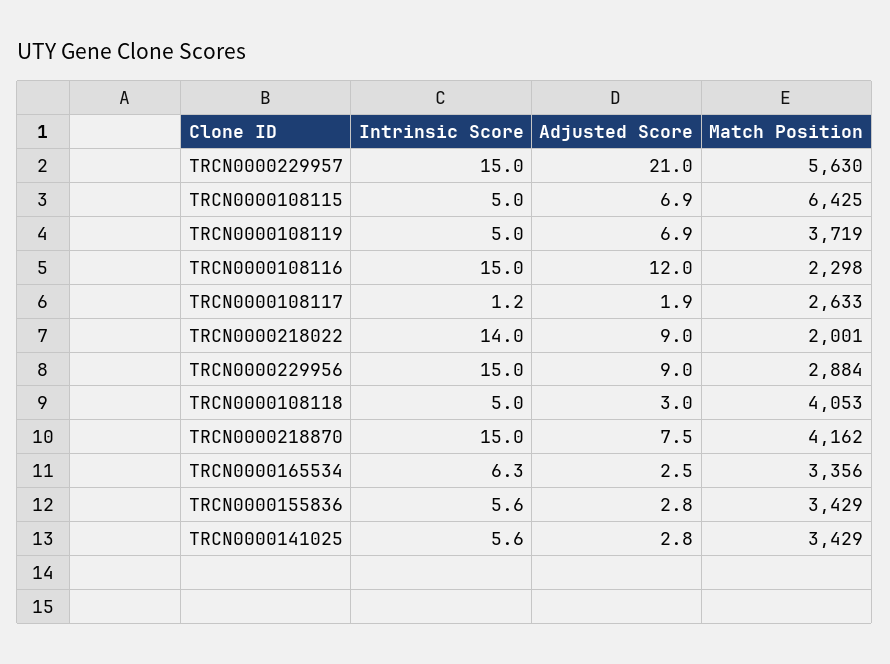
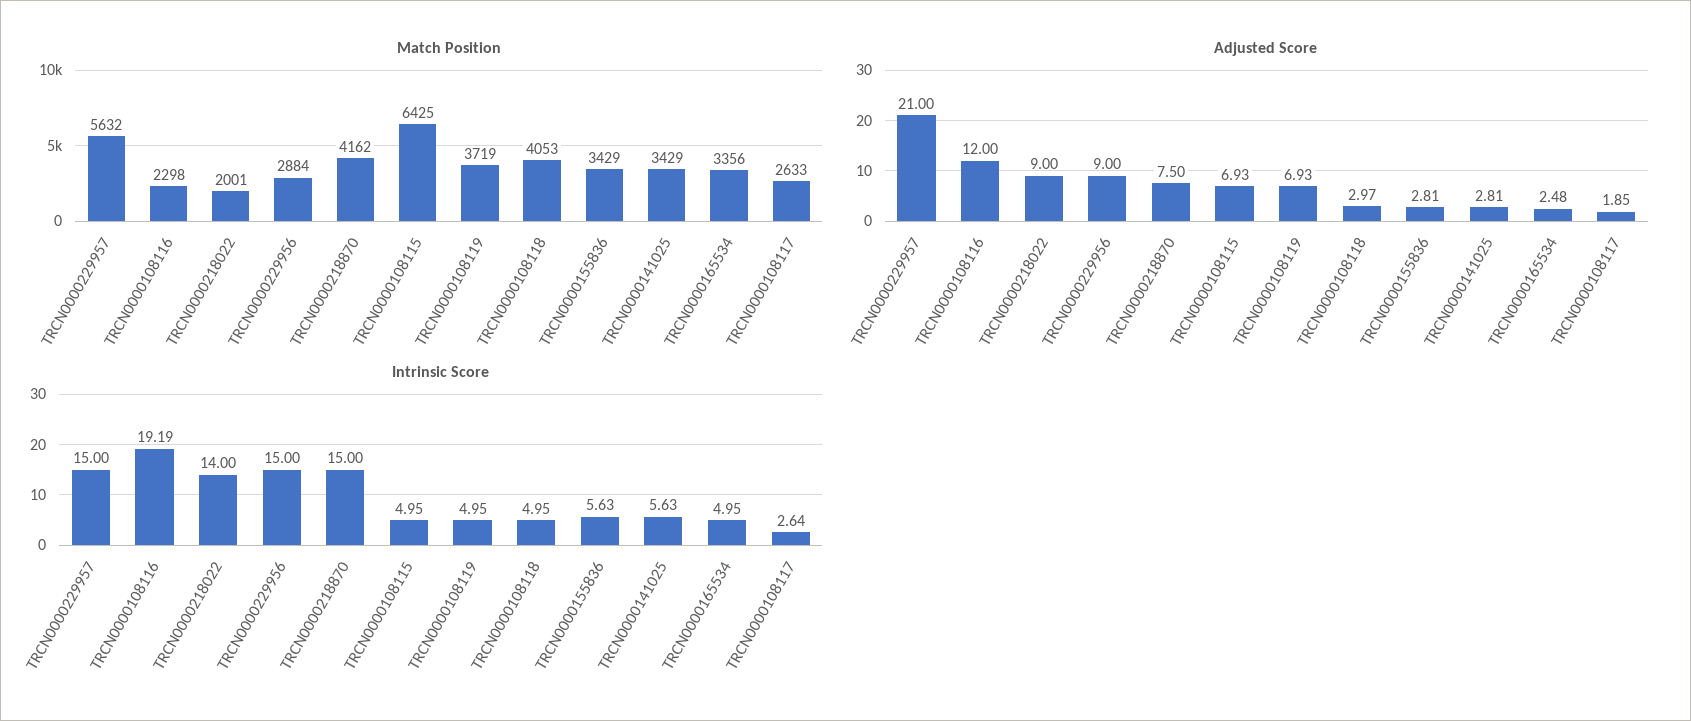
Match Position, TRCN0000229957: 5630 -> 5632
Intrinsic Score, TRCN0000108116: 15 -> 19.19
Intrinsic Score, TRCN0000108117: 1.2 -> 2.64
Intrinsic Score, TRCN0000165534: 6.3 -> 4.95

